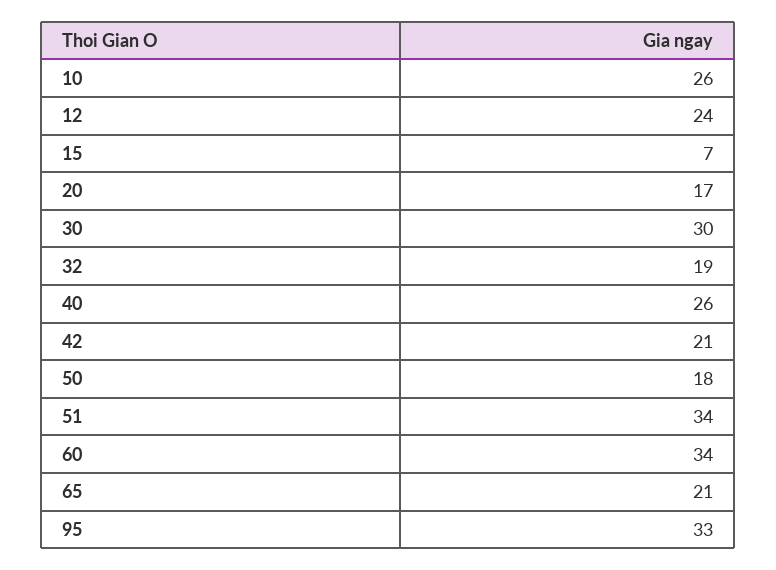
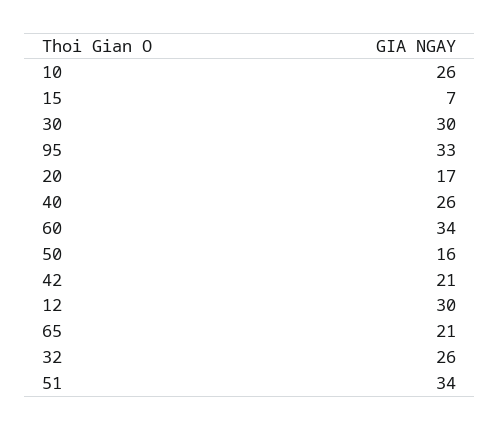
12: 24 -> 30
32: 19 -> 26
50: 18 -> 16

